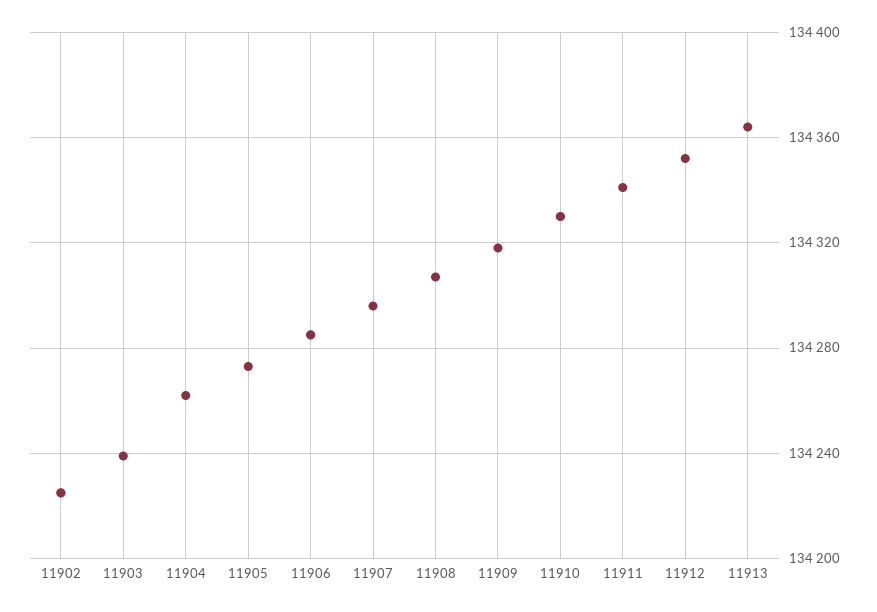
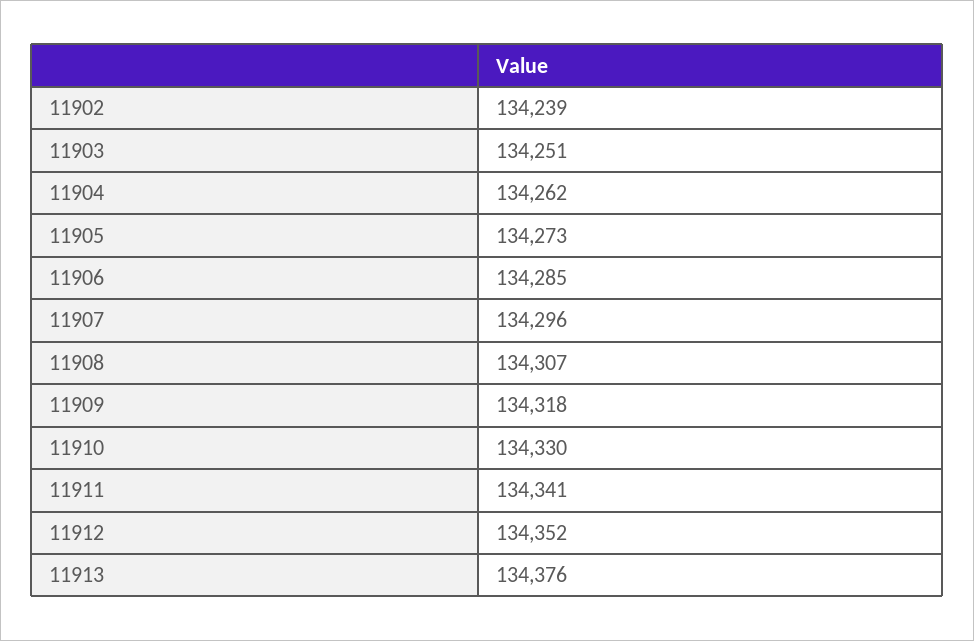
11902: 134225 -> 134239
11903: 134240 -> 134251
11913: 134365 -> 134376

